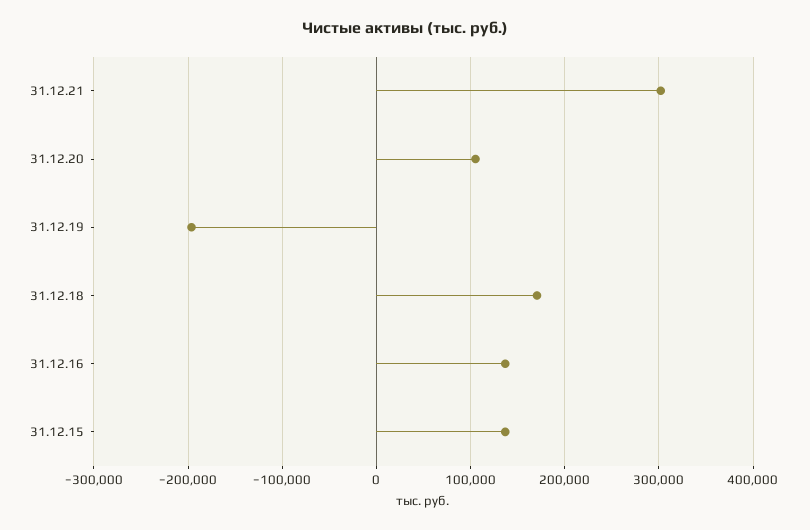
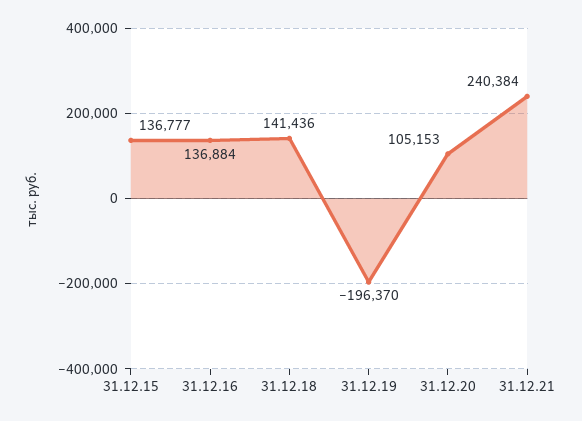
31.12.21: 300000 -> 240384
31.12.18: 170000 -> 141436

